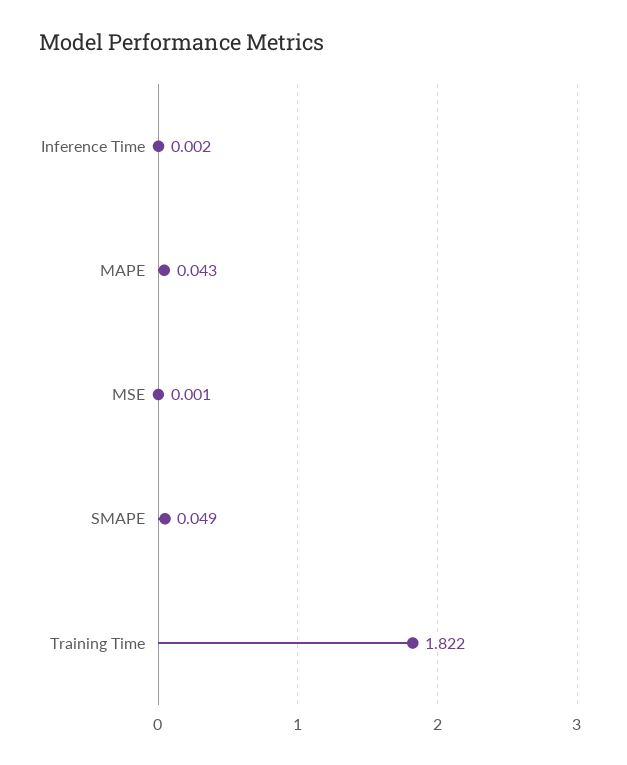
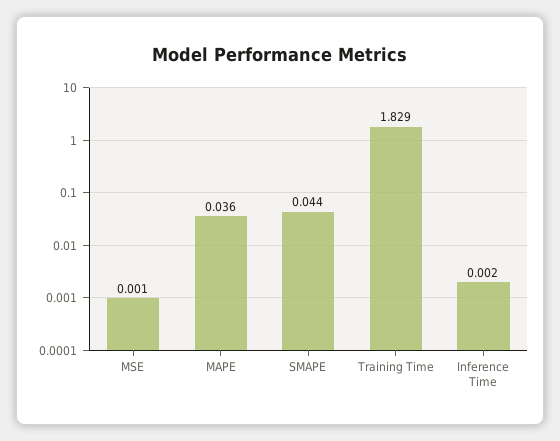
MAPE: 0.043 -> 0.036
SMAPE: 0.049 -> 0.044
Training Time: 1.822 -> 1.829

